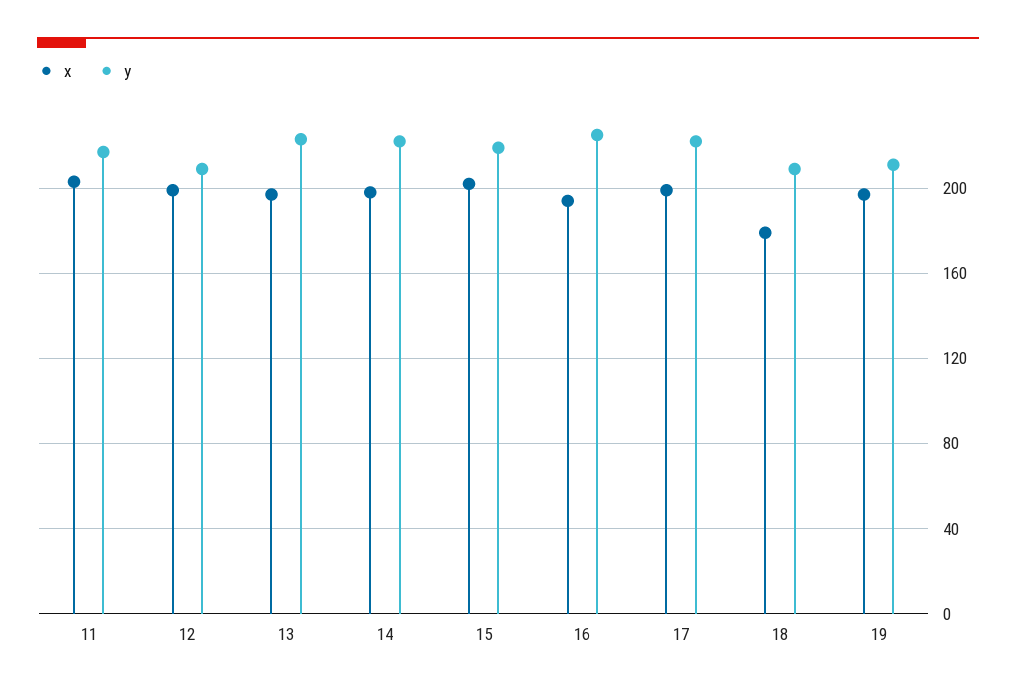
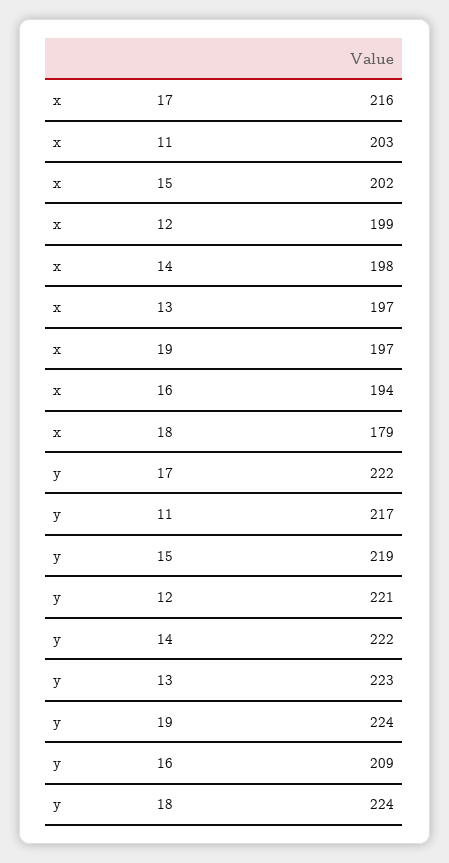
y, 12: 210 -> 221
y, 16: 225 -> 209
x, 17: 200 -> 216
y, 18: 210 -> 224
y, 19: 210 -> 224

